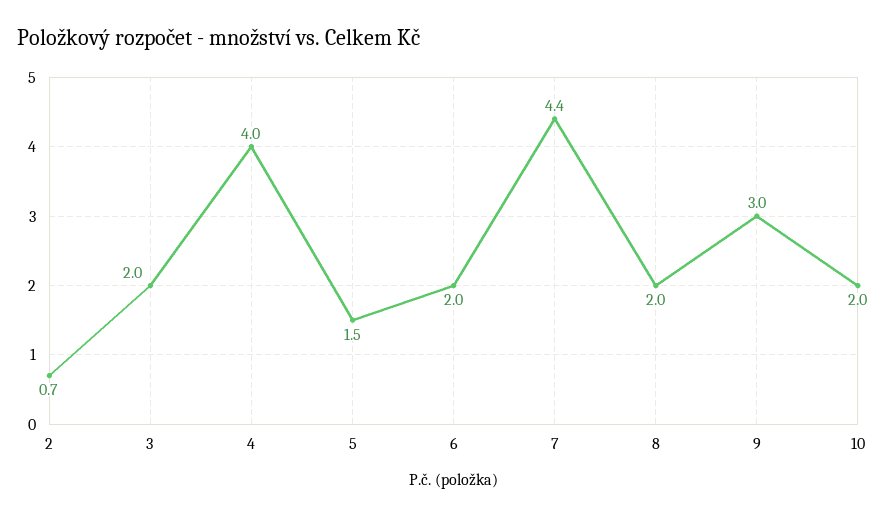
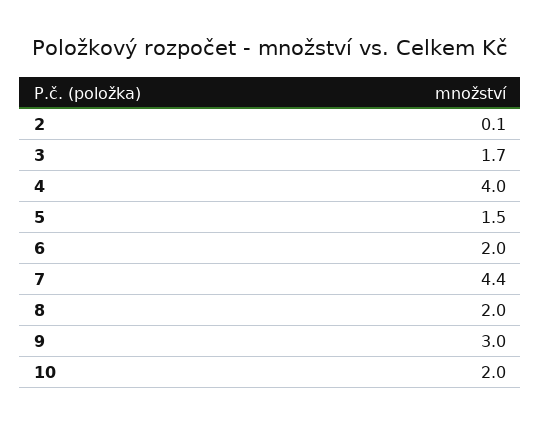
2: 0.7 -> 0.1
3: 2 -> 1.7

